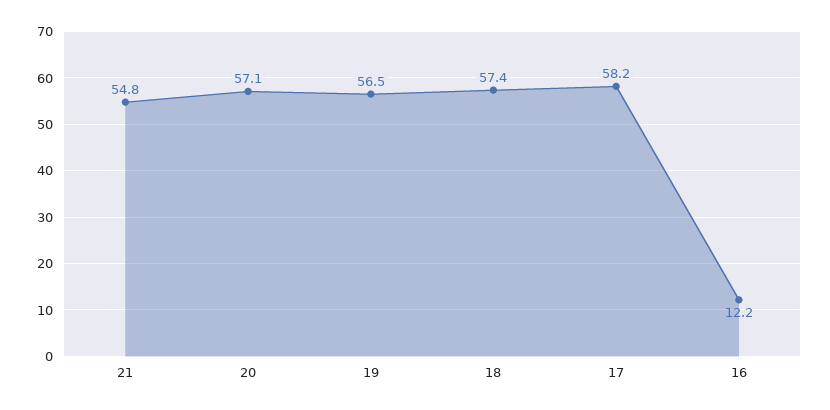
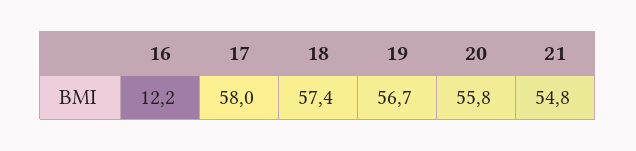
20: 57.1 -> 55.8
19: 56.5 -> 56.7
17: 58.2 -> 58

